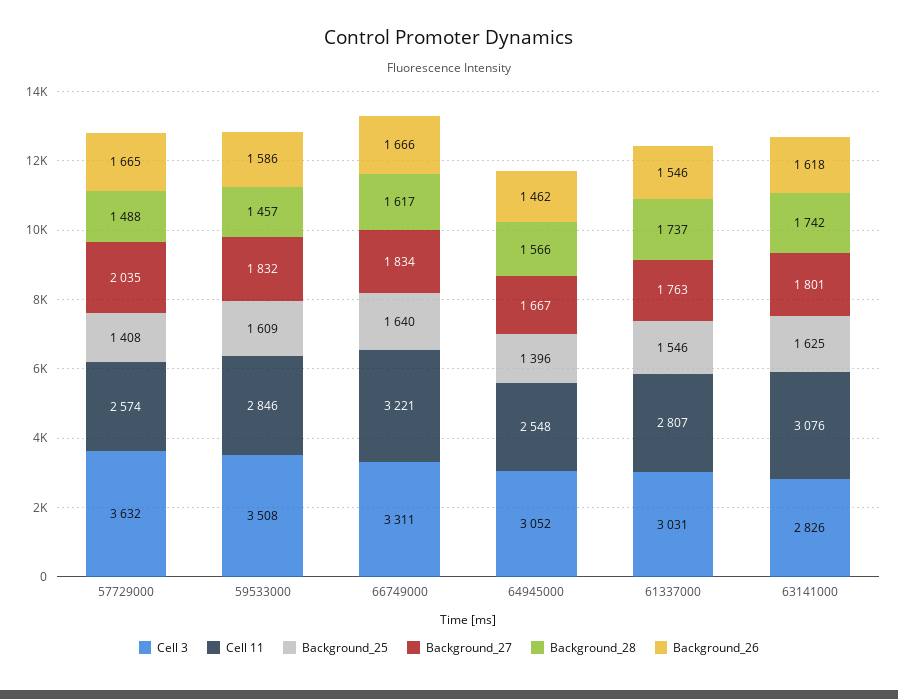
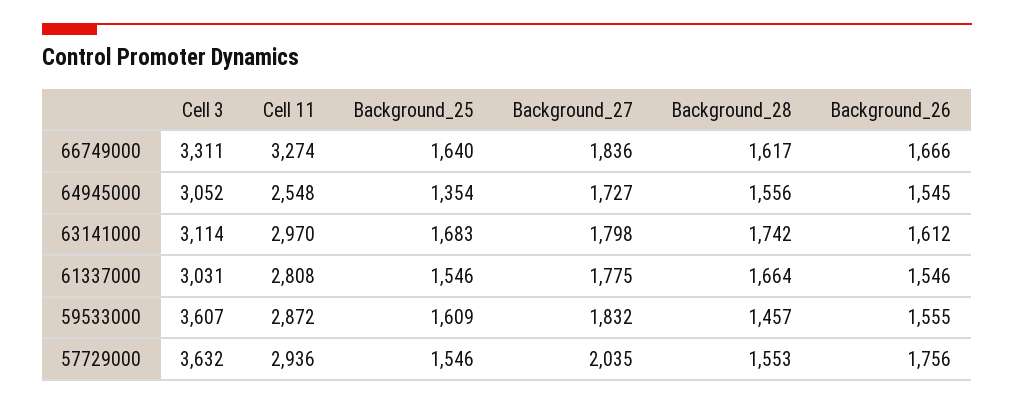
Cell 11, 57729000: 2574 -> 2936
Background_25, 57729000: 1408 -> 1546
Background_28, 57729000: 1488 -> 1553
Background_26, 57729000: 1665 -> 1756
Cell 3, 59533000: 3508 -> 3607
Cell 11, 59533000: 2846 -> 2872
Background_26, 59533000: 1586 -> 1555
Cell 11, 66749000: 3221 -> 3274
Background_27, 66749000: 1834 -> 1836
Background_25, 64945000: 1396 -> 1354
Background_27, 64945000: 1667 -> 1727
Background_28, 64945000: 1566 -> 1556
Background_26, 64945000: 1462 -> 1545
Cell 11, 61337000: 2807 -> 2808
Background_27, 61337000: 1763 -> 1775
Background_28, 61337000: 1737 -> 1664
Cell 3, 63141000: 2826 -> 3114
Cell 11, 63141000: 3076 -> 2970
Background_25, 63141000: 1625 -> 1683
Background_27, 63141000: 1801 -> 1798
Background_26, 63141000: 1618 -> 1612

